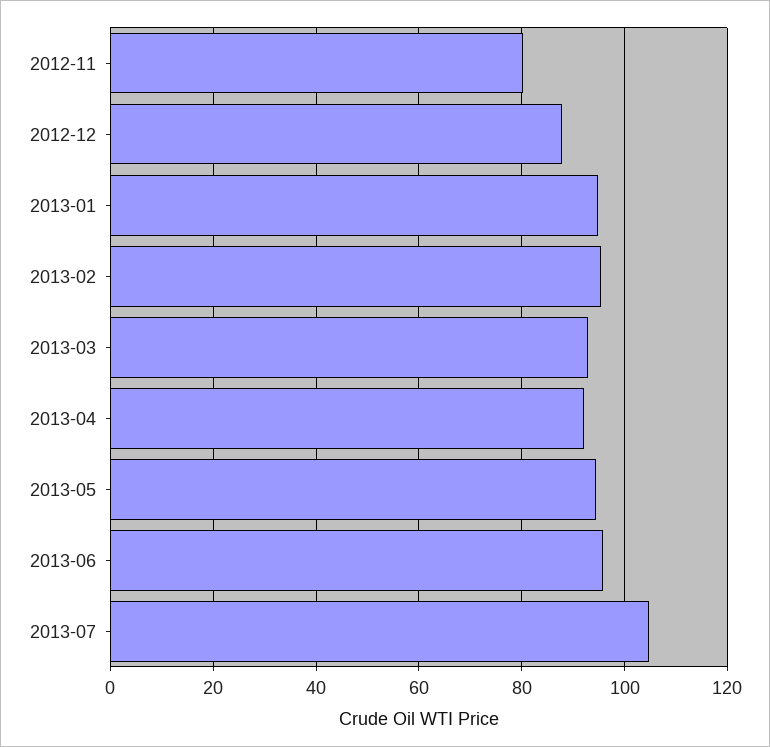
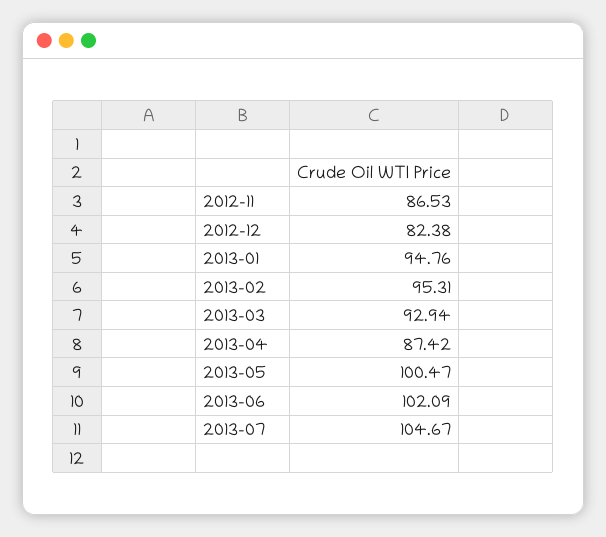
2012-11: 80 -> 86.53
2012-12: 88 -> 82.38
2013-04: 92 -> 87.42
2013-05: 94 -> 100.47
2013-06: 96 -> 102.09

